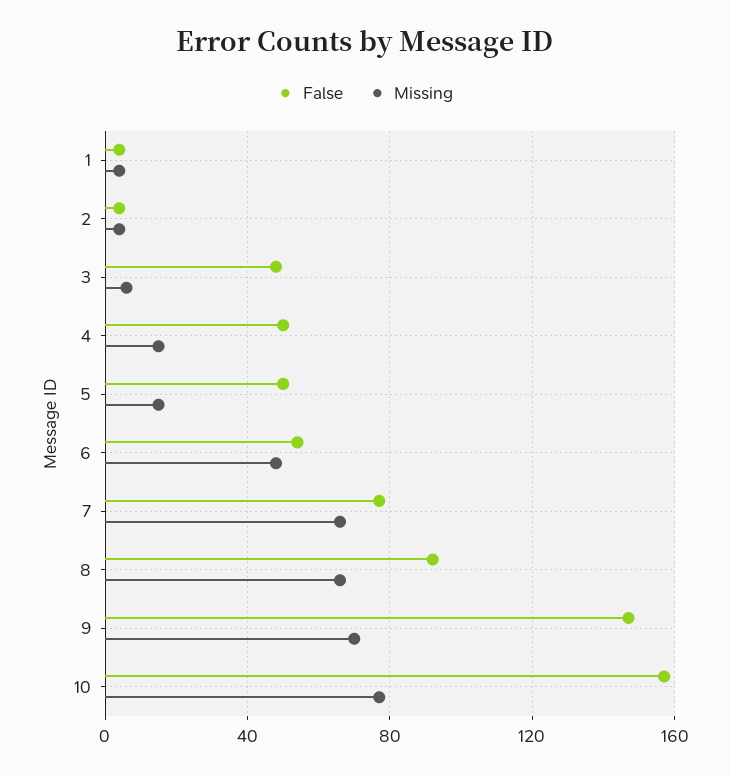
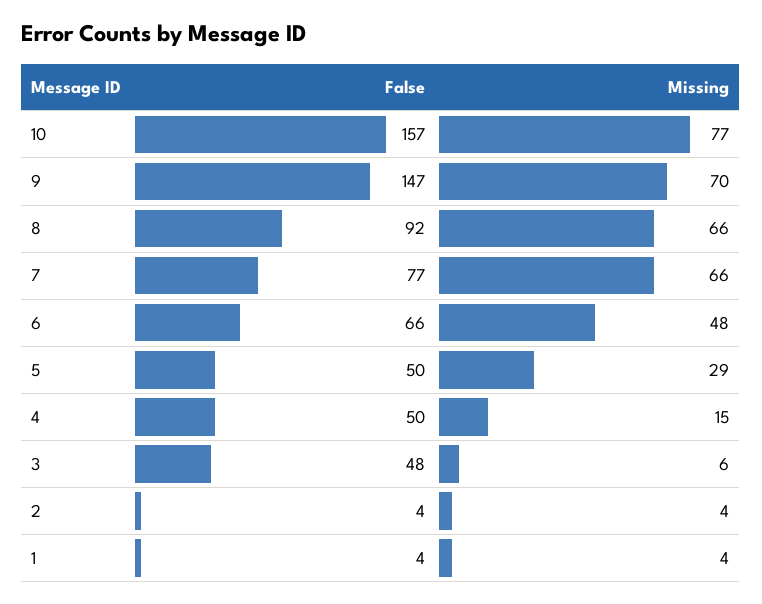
Missing, 5: 15 -> 29
False, 6: 55 -> 66

